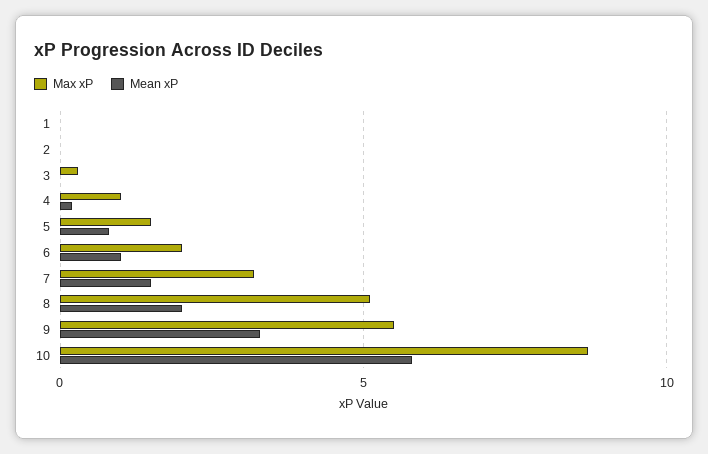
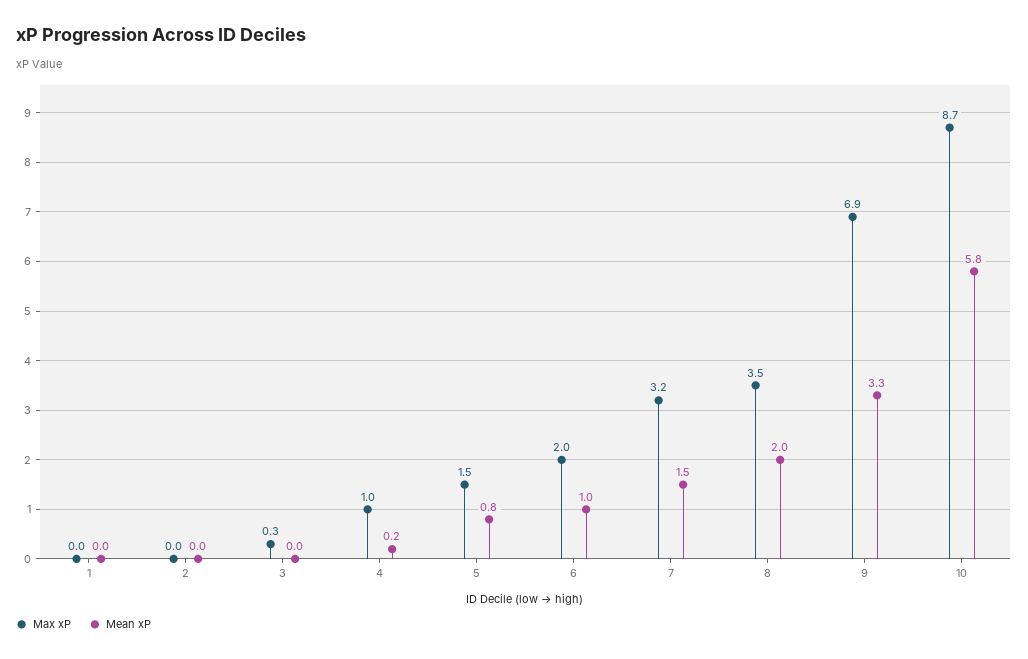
Max xP, 8: 5 -> 3.5
Max xP, 9: 5.5 -> 6.9

